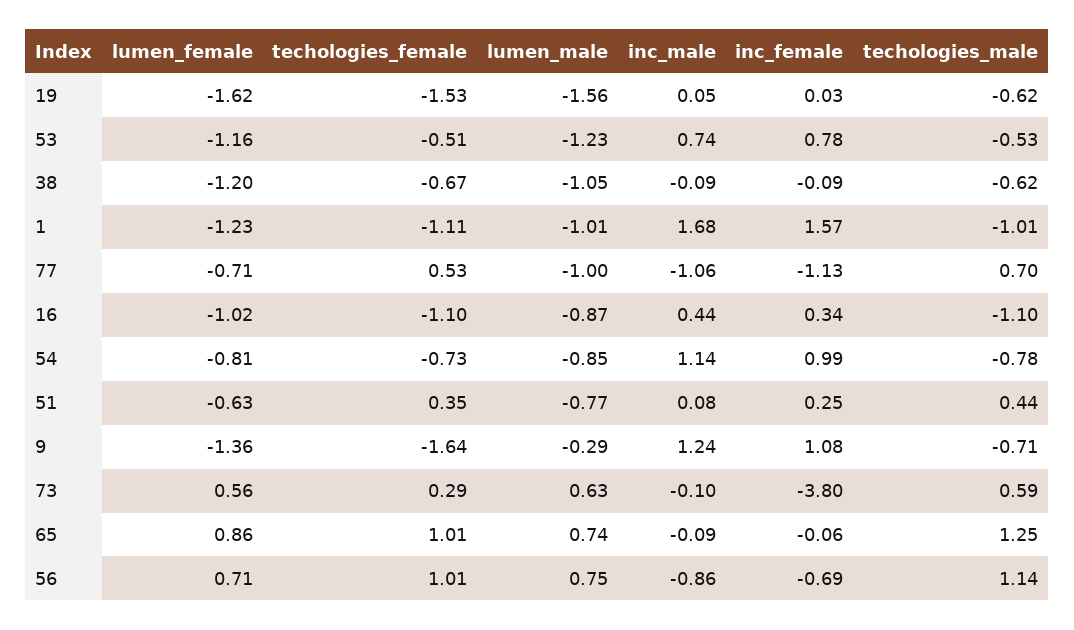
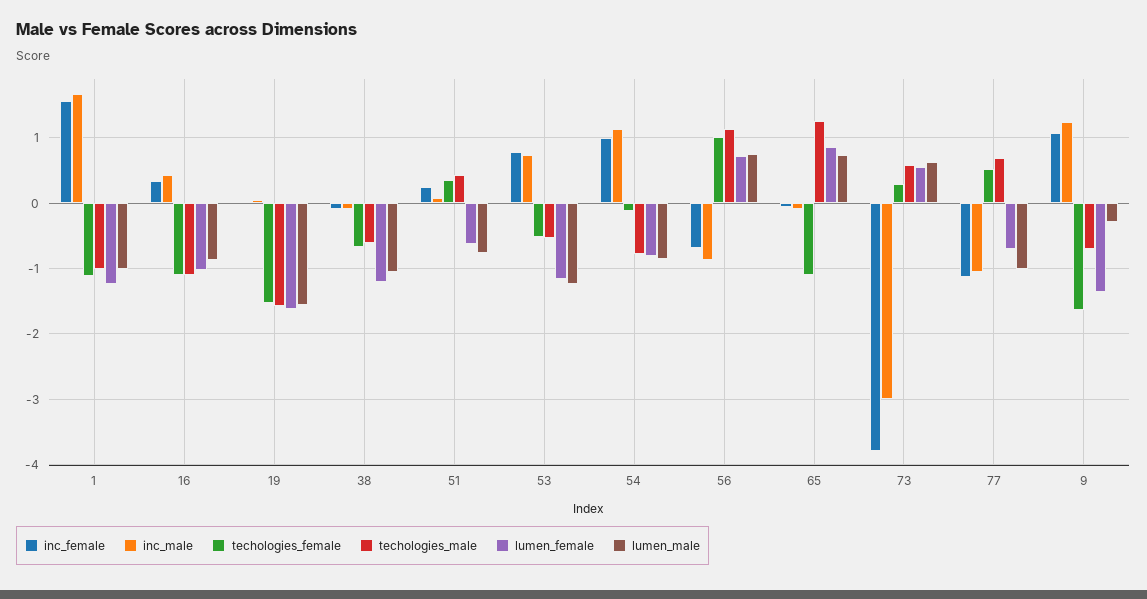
techologies_male, 19: -0.62 -> -1.6
techologies_female, 54: -0.73 -> -0.1
inc_male, 73: -0.1 -> -3
techologies_female, 65: 1.01 -> -1.1

